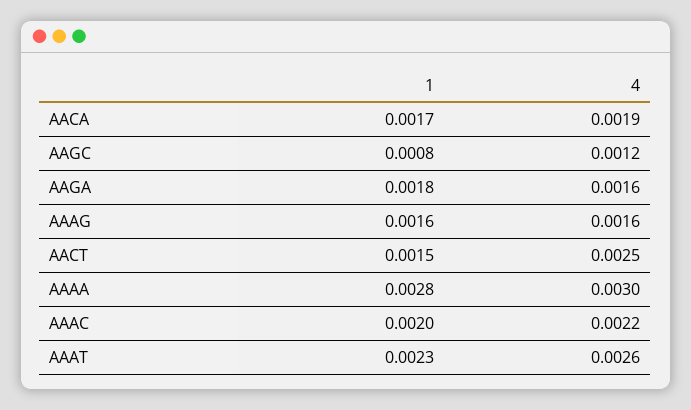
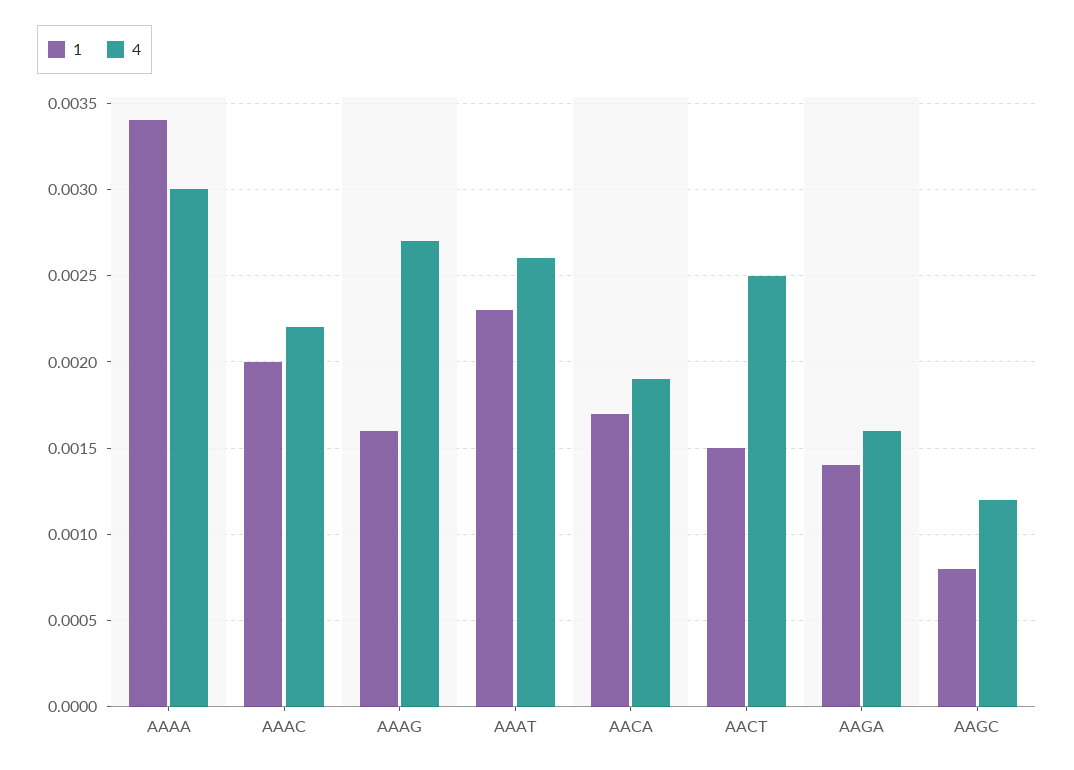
1, AAGA: 0.0018 -> 0.0014
4, AAAG: 0.0016 -> 0.0027
1, AAAA: 0.0028 -> 0.0034

